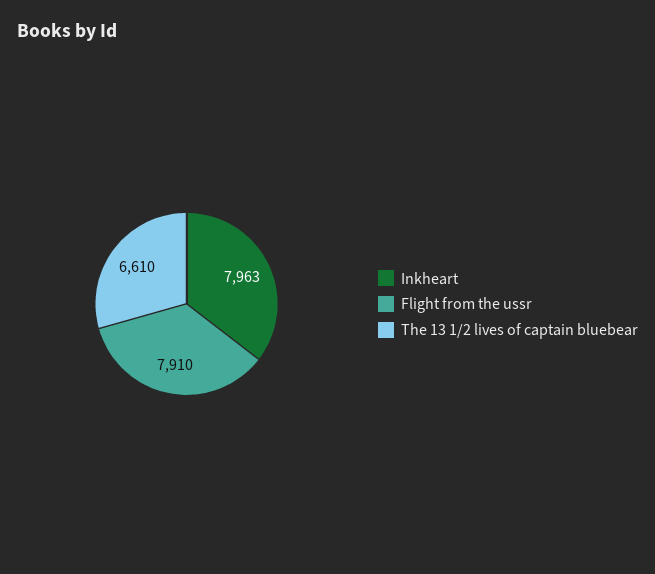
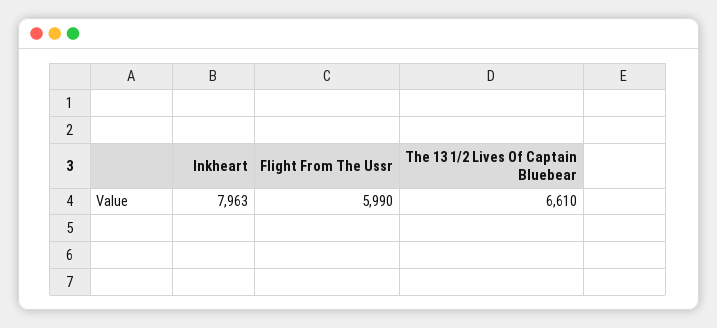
Flight from the ussr: 7910 -> 5990

